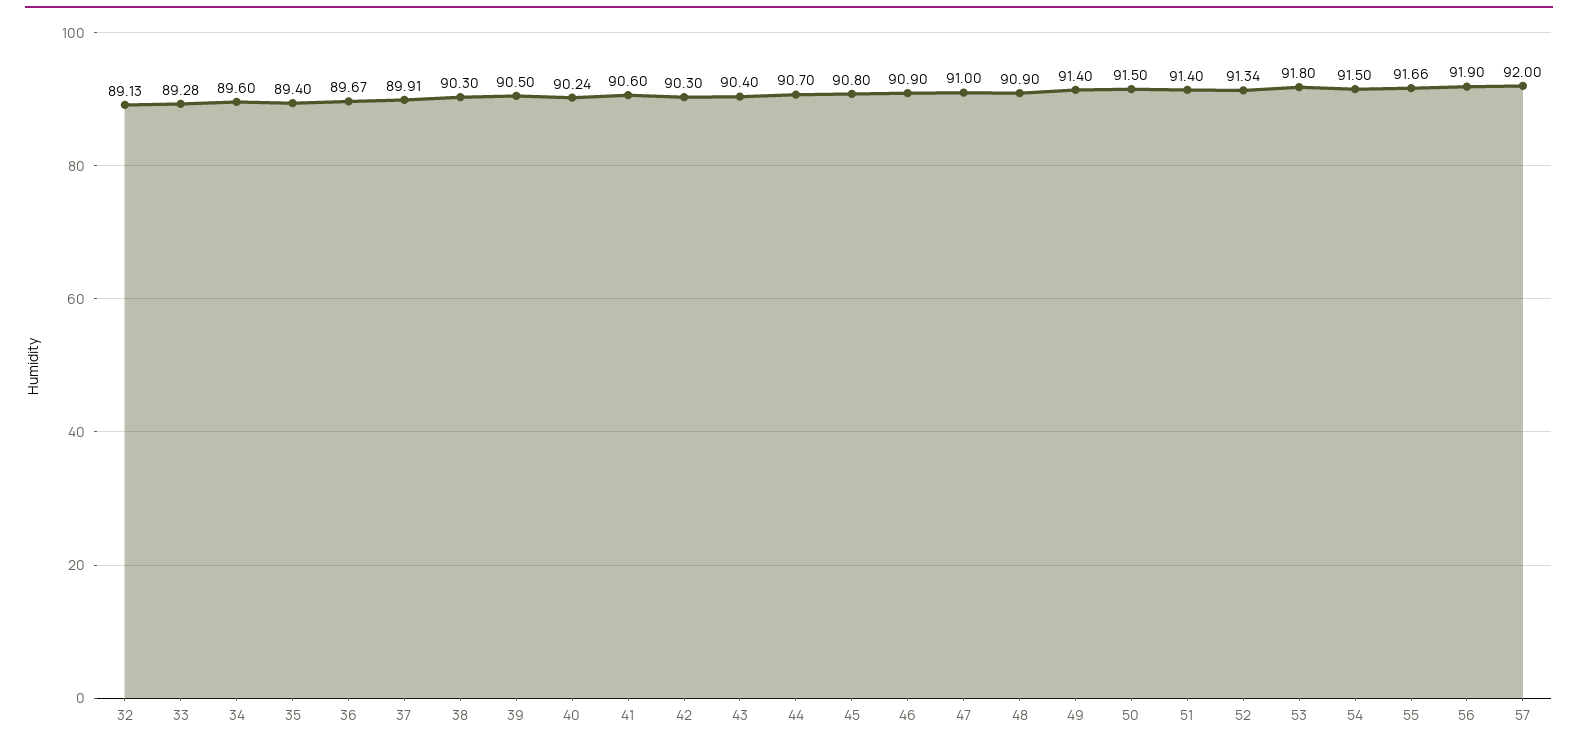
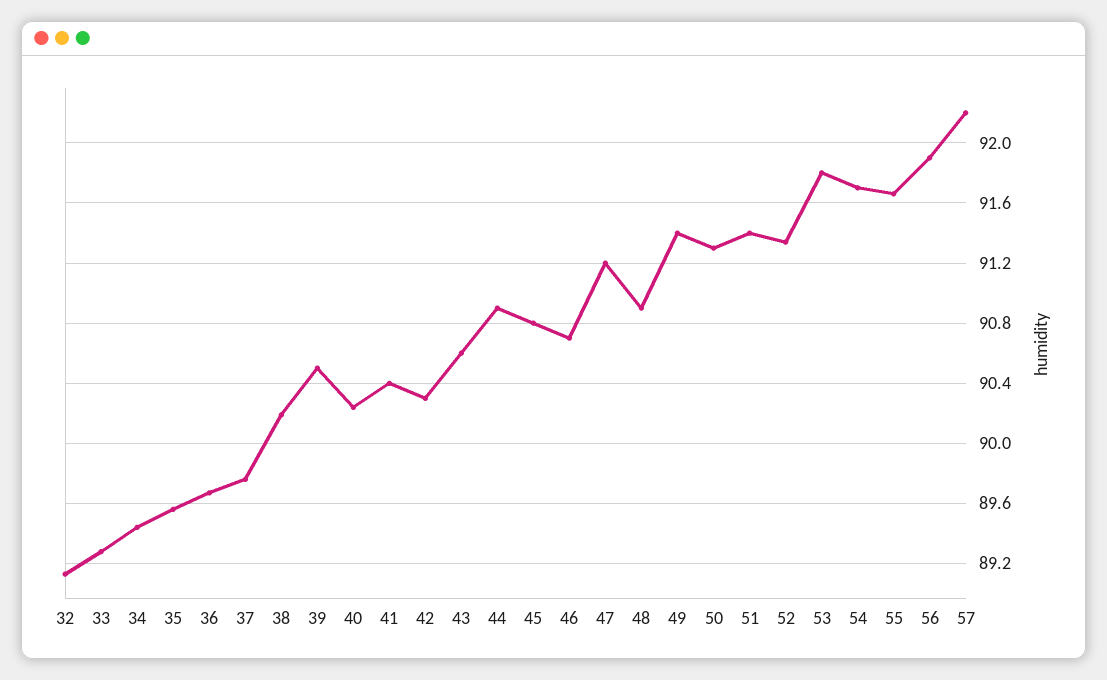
34: 89.6 -> 89.45
35: 89.4 -> 89.55
37: 89.91 -> 89.75
38: 90.3 -> 90.2
41: 90.6 -> 90.4
43: 90.4 -> 90.6
44: 90.7 -> 90.9
46: 90.9 -> 90.7
47: 91 -> 91.2
50: 91.5 -> 91.3
54: 91.5 -> 91.7
57: 92 -> 92.2

